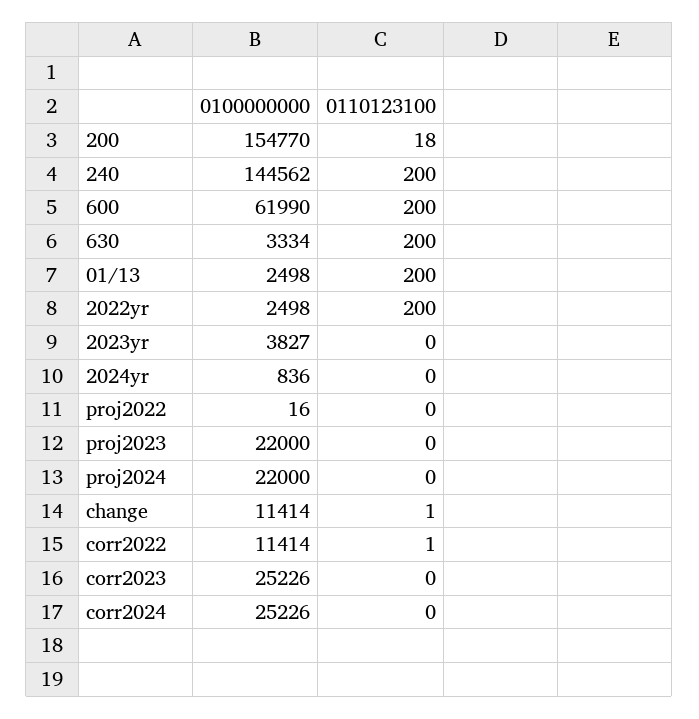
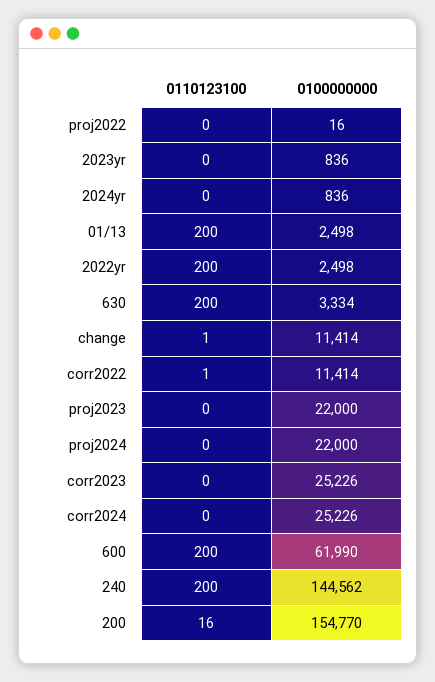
0110123100, 200: 18 -> 16
0100000000, 2023yr: 3827 -> 836

